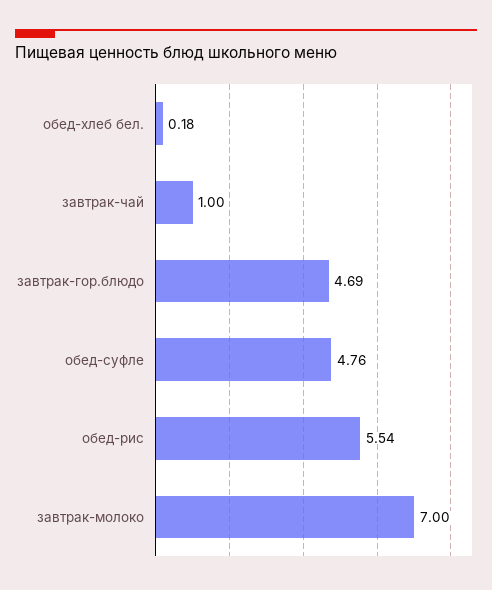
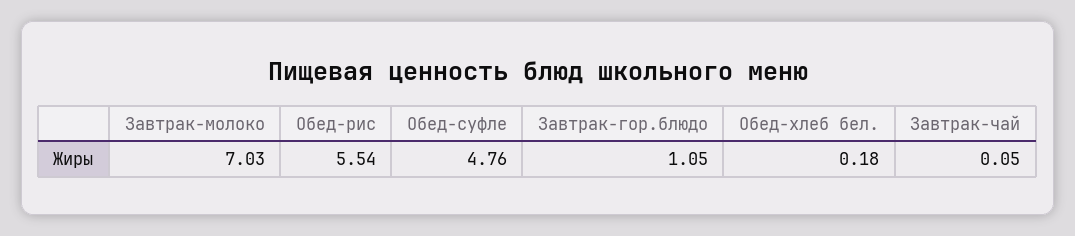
завтрак-чай: 1 -> 0.05
завтрак-гор.блюдо: 4.69 -> 1.05
завтрак-молоко: 7 -> 7.03

